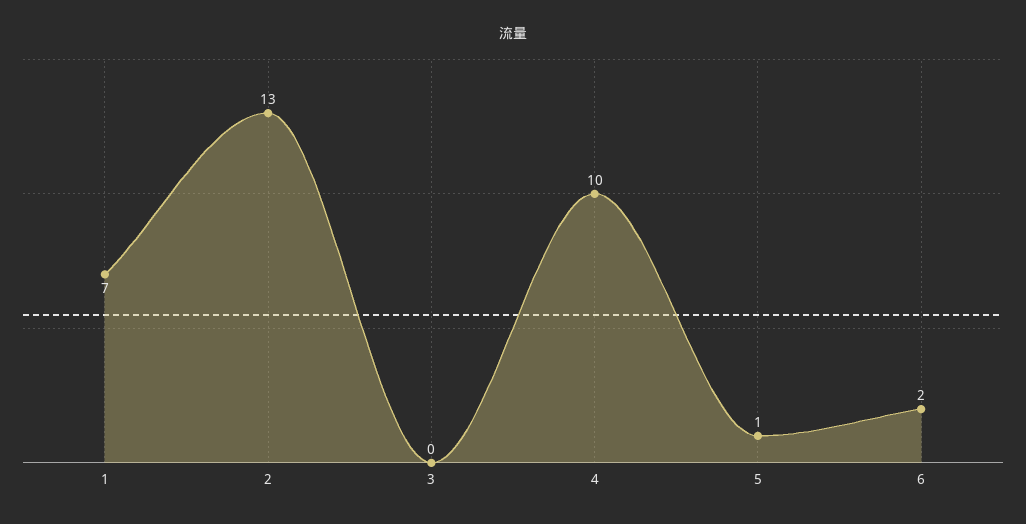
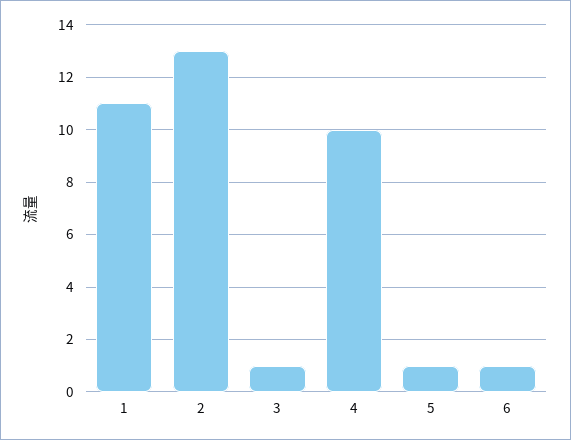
1: 7 -> 11
3: 0 -> 1
6: 2 -> 1

